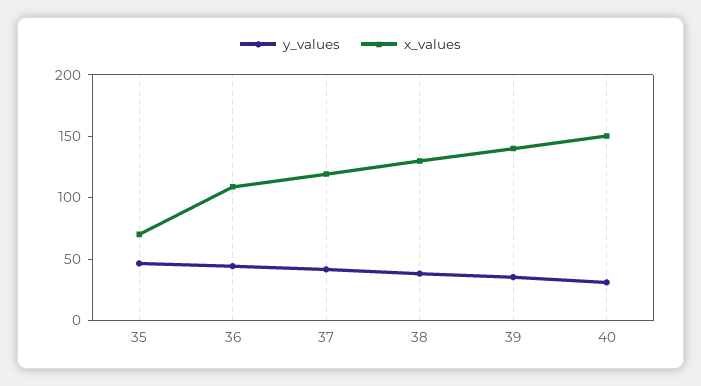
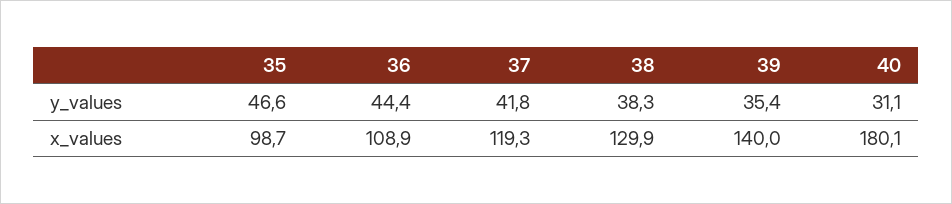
x_values, 35: 70 -> 98.7
x_values, 40: 150 -> 180.1

